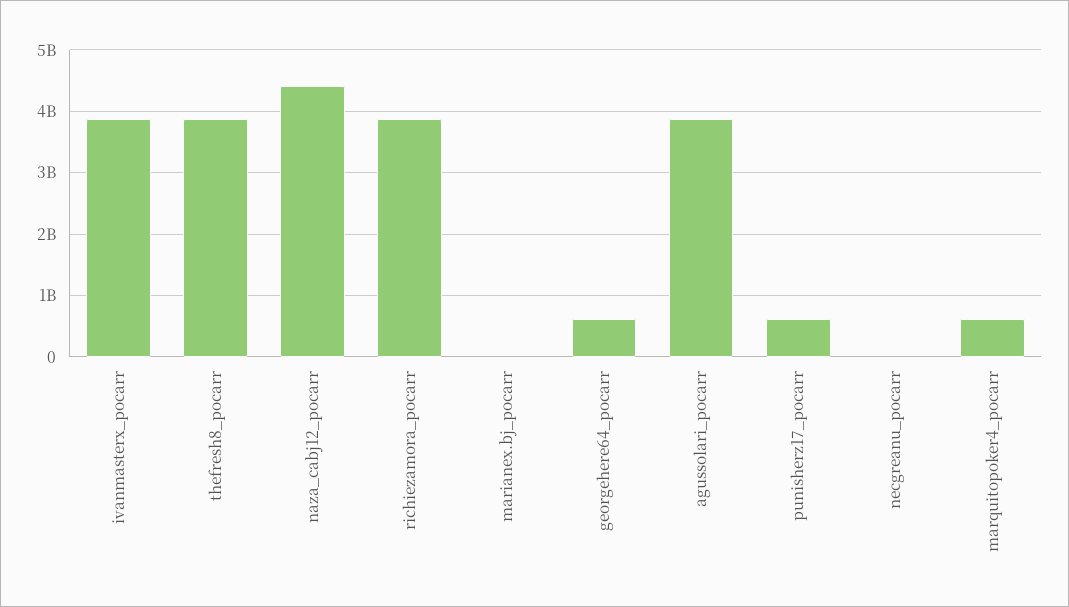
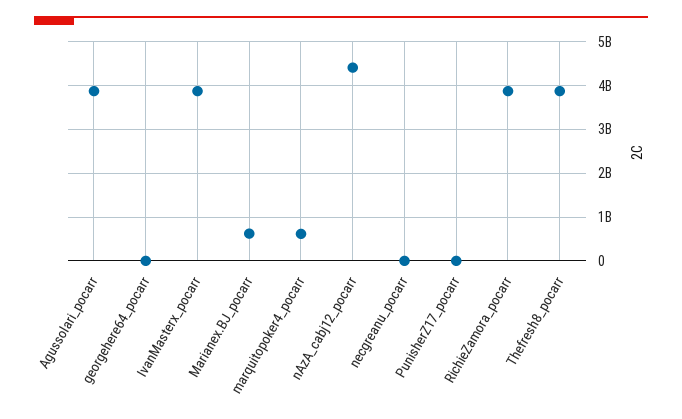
marianex.bj_pocarr: 0 -> 600000000
georgehere64_pocarr: 600000000 -> 0
punisherz17_pocarr: 600000000 -> 0

